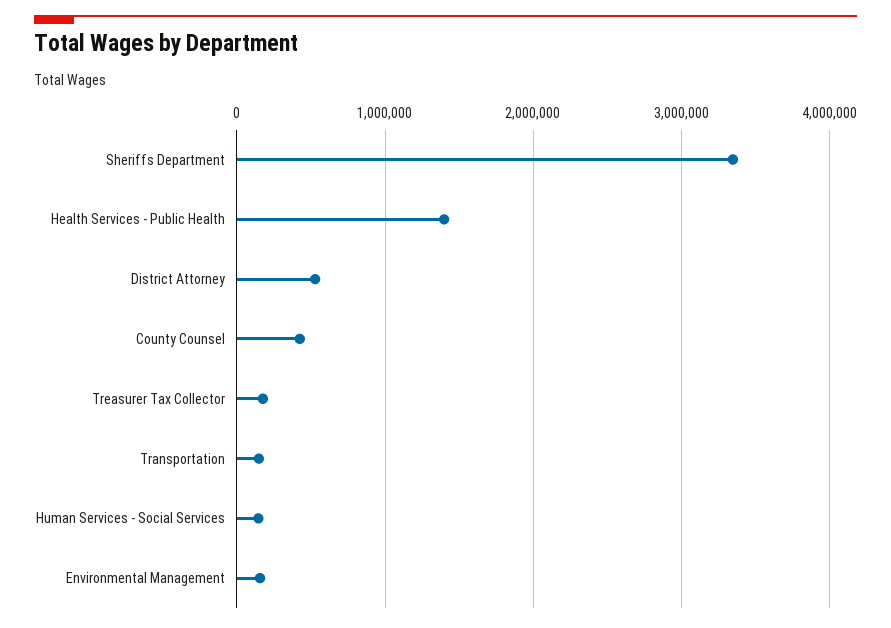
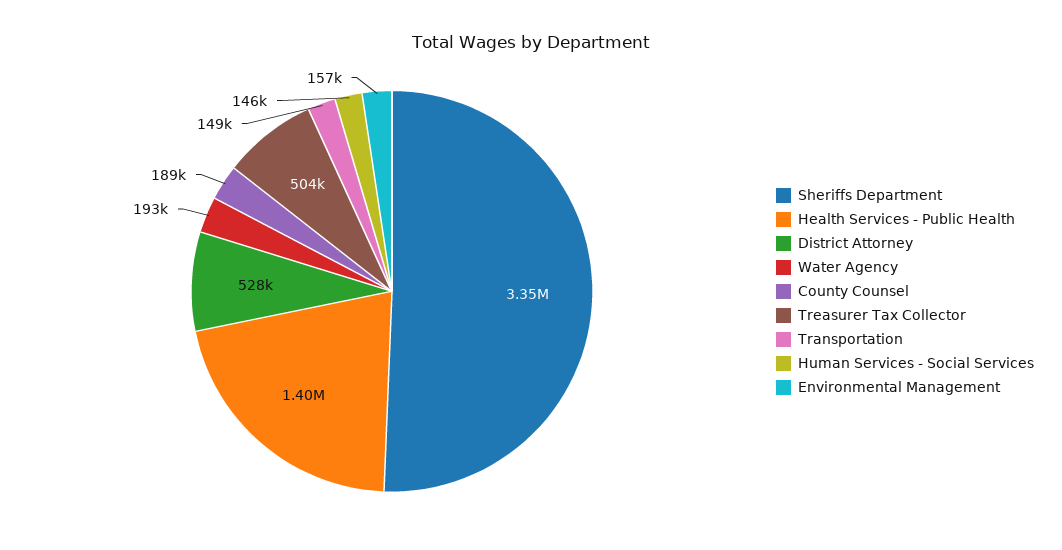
County Counsel: 400000 -> 189000
Treasurer Tax Collector: 200000 -> 504000
Water Agency: none -> 193000

